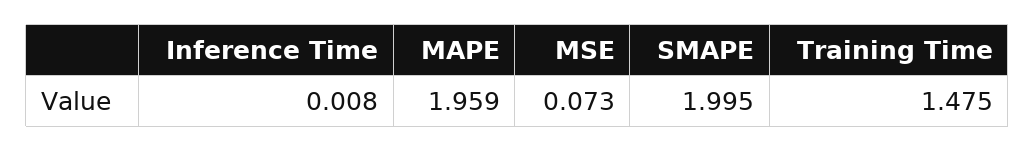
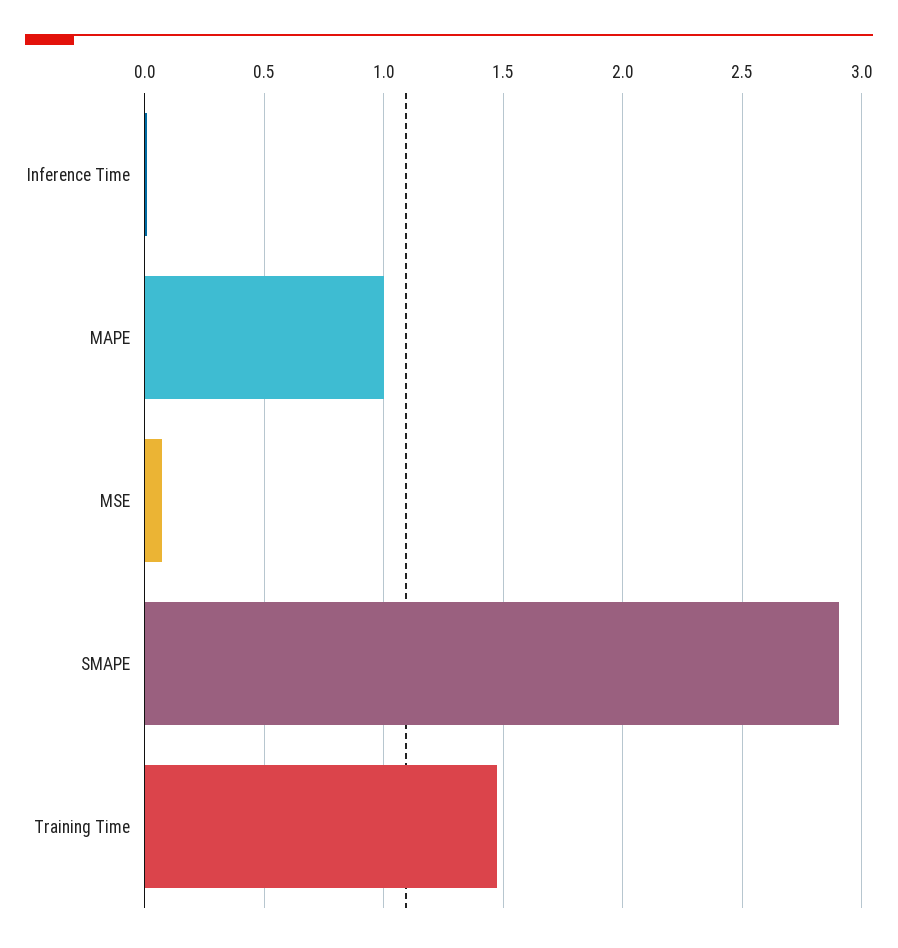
MAPE: 1.959 -> 1
SMAPE: 1.995 -> 2.9

